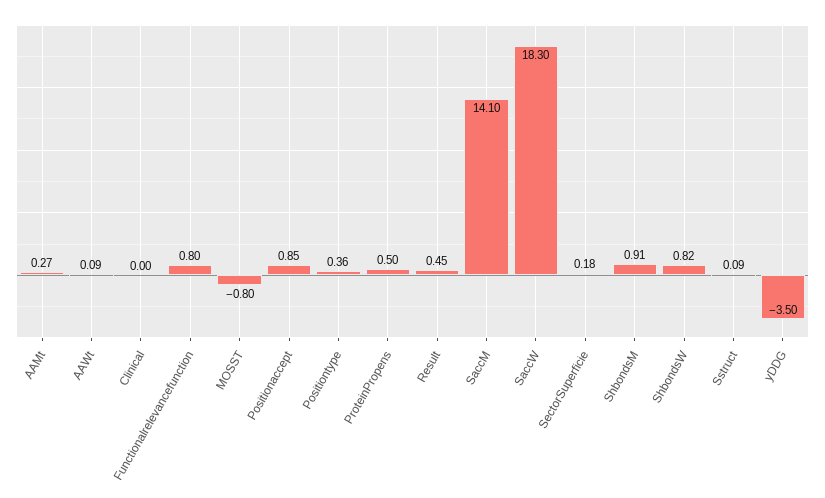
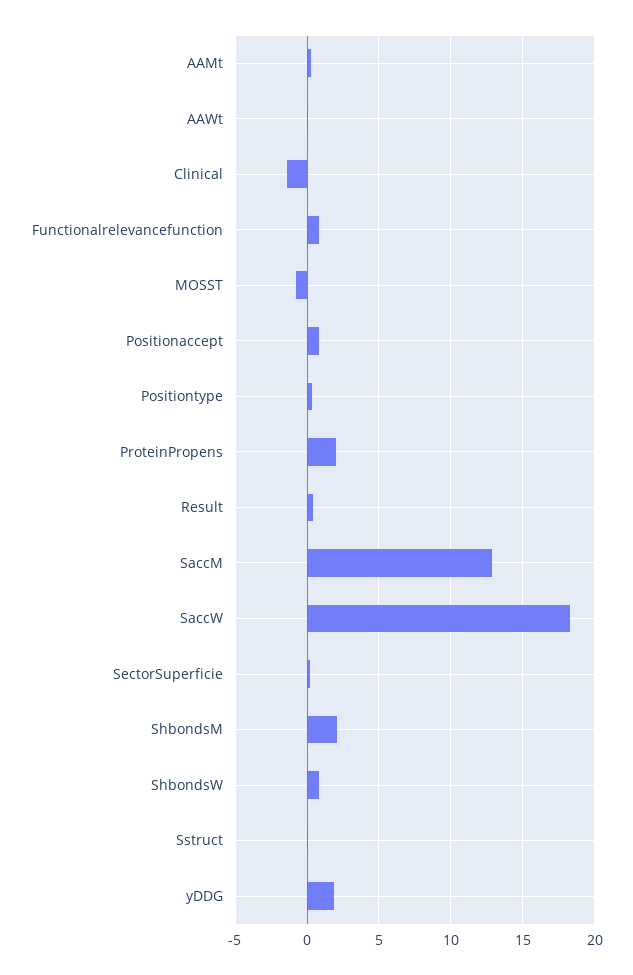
Clinical: 0 -> -1.5
ProteinPropens: 0.5 -> 2
SaccM: 14.1 -> 13
ShbondsM: 0.91 -> 2
yDDG: -3.5 -> 2

